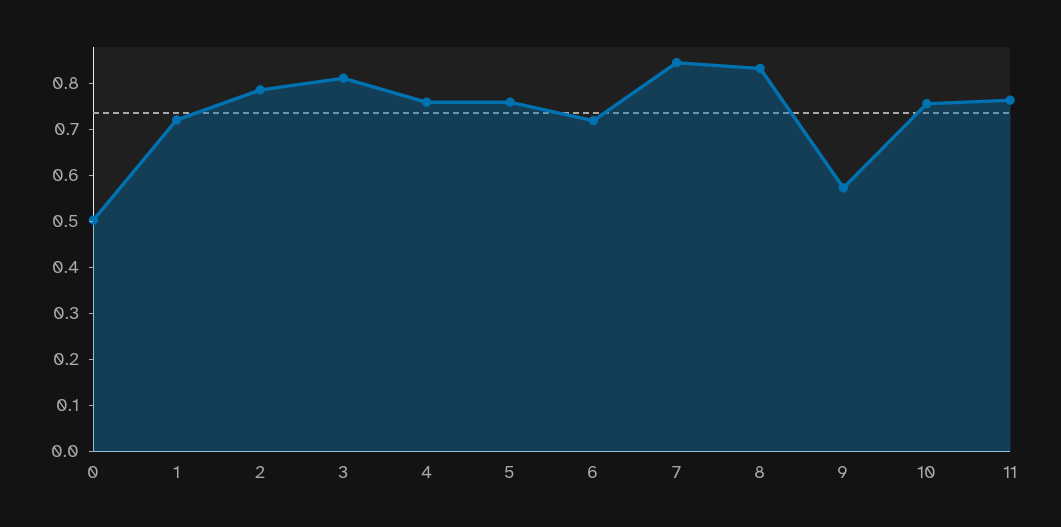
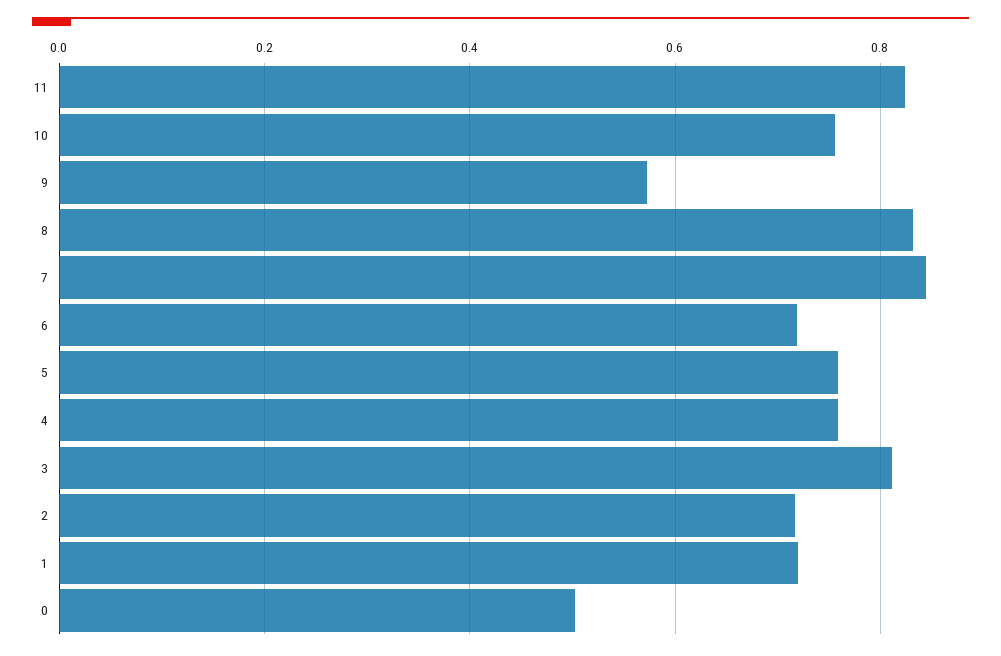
2: 0.78 -> 0.72
11: 0.76 -> 0.82

